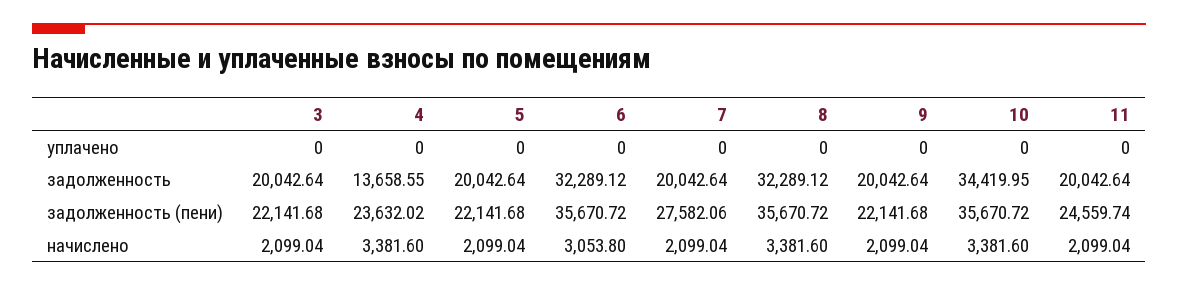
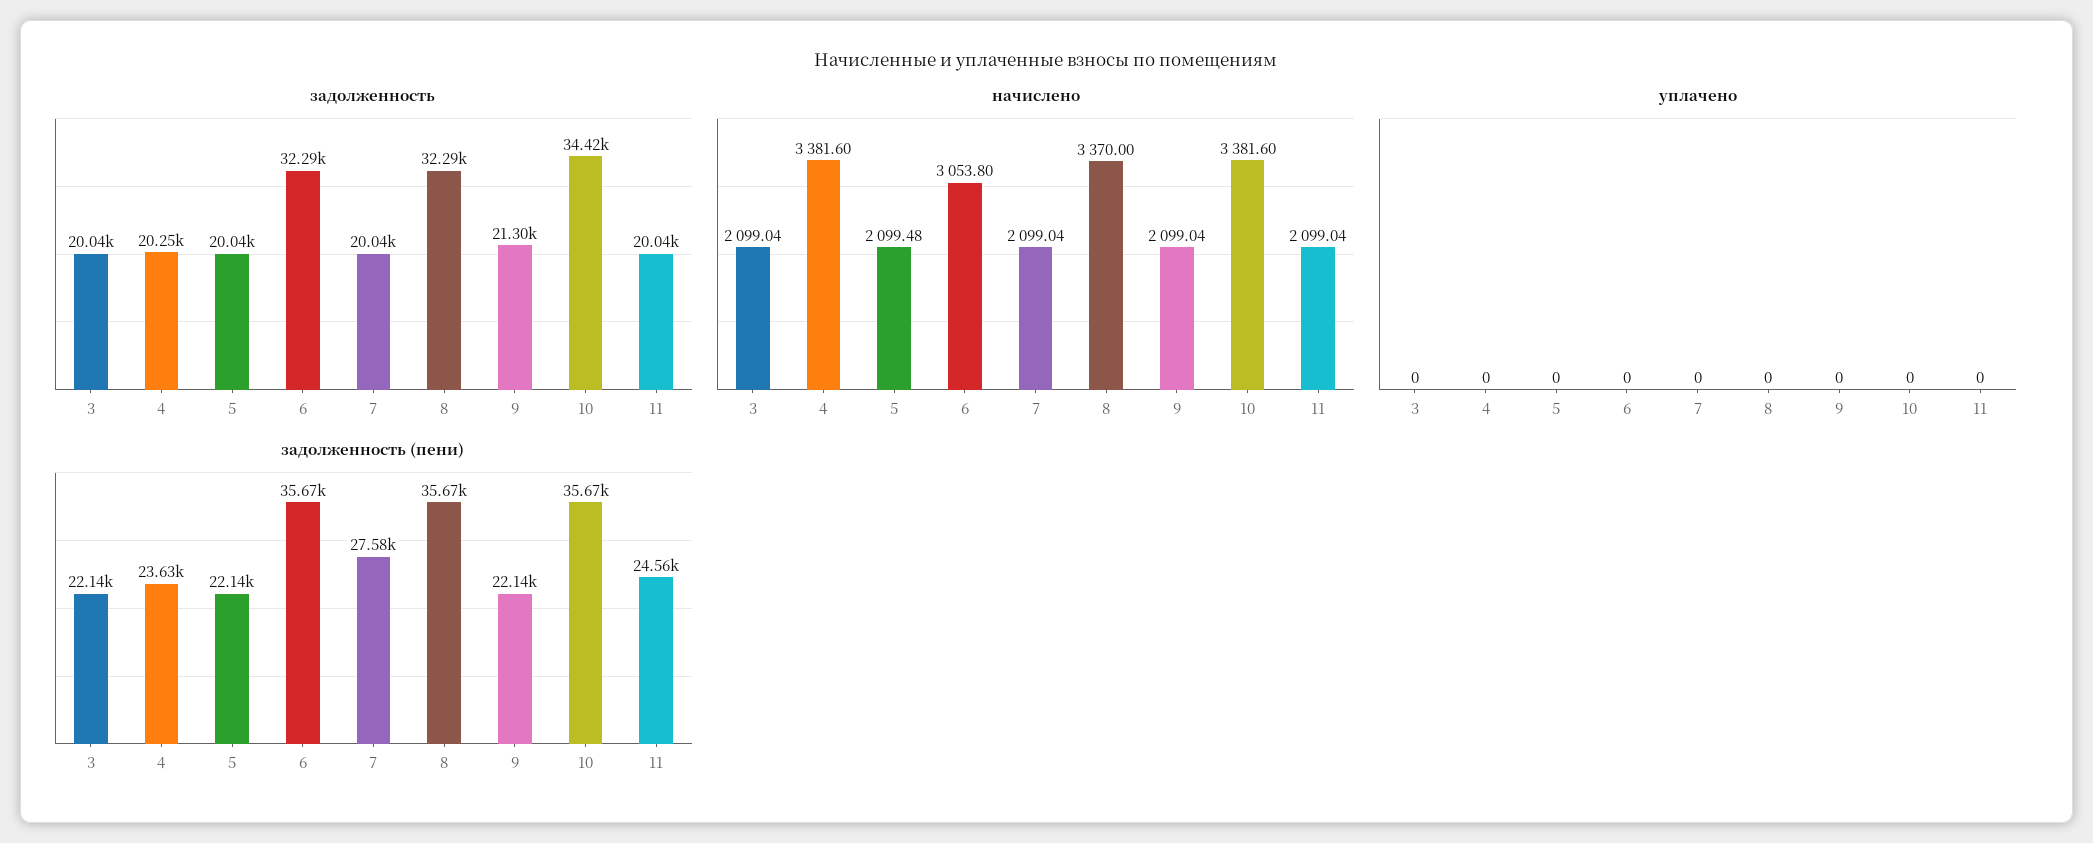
задолженность, 4: 13658.55 -> 20250
задолженность, 9: 20042.64 -> 21300
начислено, 5: 2099.04 -> 2099.48
начислено, 8: 3381.6 -> 3370

